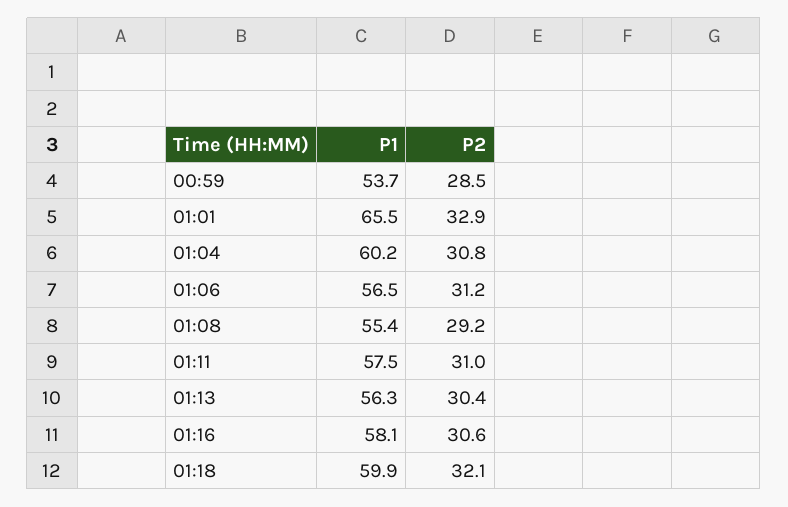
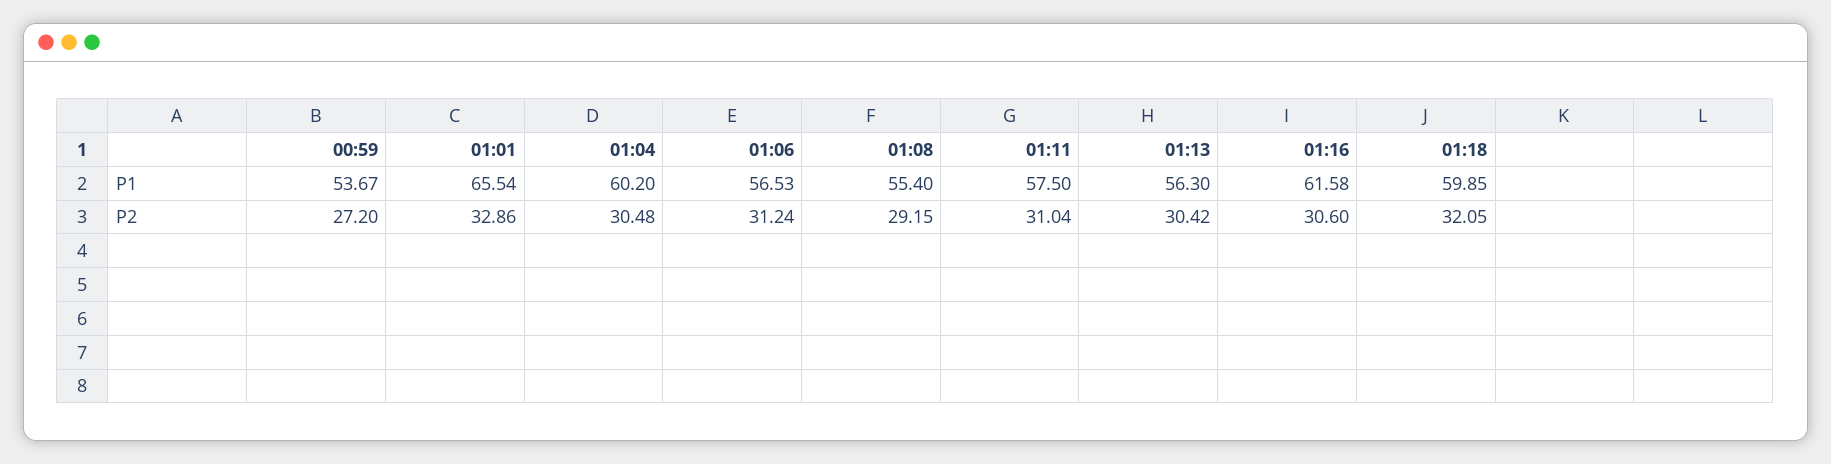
P2, 00:59: 28.5 -> 27.2
P2, 01:04: 30.8 -> 30.48
P1, 01:16: 58.1 -> 61.58

